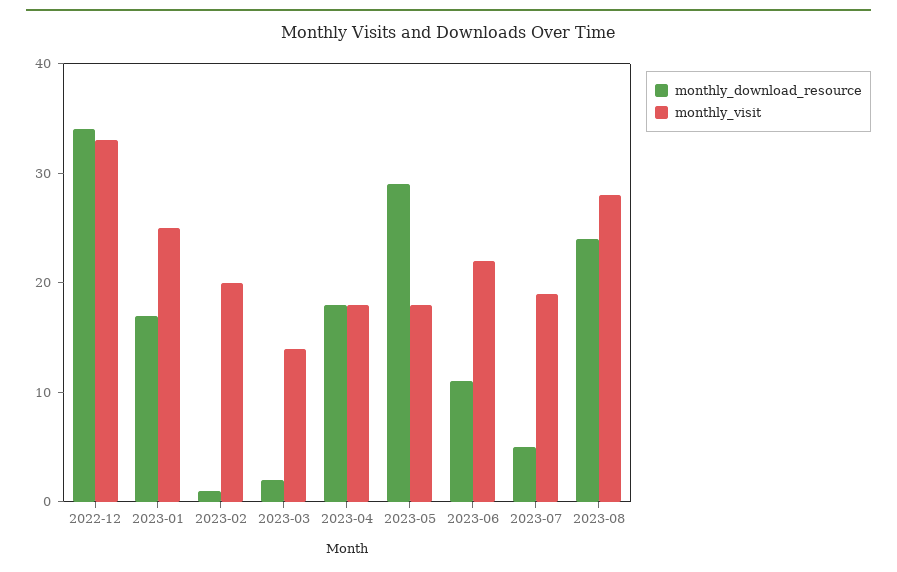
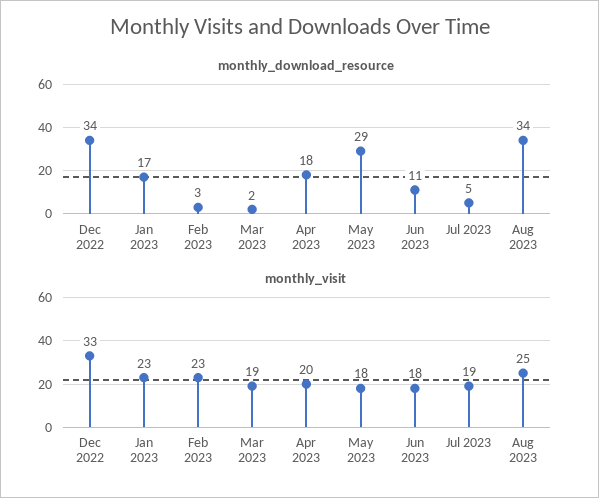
monthly_visit, 2023-01: 25 -> 23
monthly_download_resource, 2023-02: 1 -> 3
monthly_visit, 2023-02: 20 -> 23
monthly_visit, 2023-03: 14 -> 19
monthly_visit, 2023-04: 18 -> 20
monthly_visit, 2023-06: 22 -> 18
monthly_download_resource, 2023-08: 24 -> 34
monthly_visit, 2023-08: 28 -> 25

